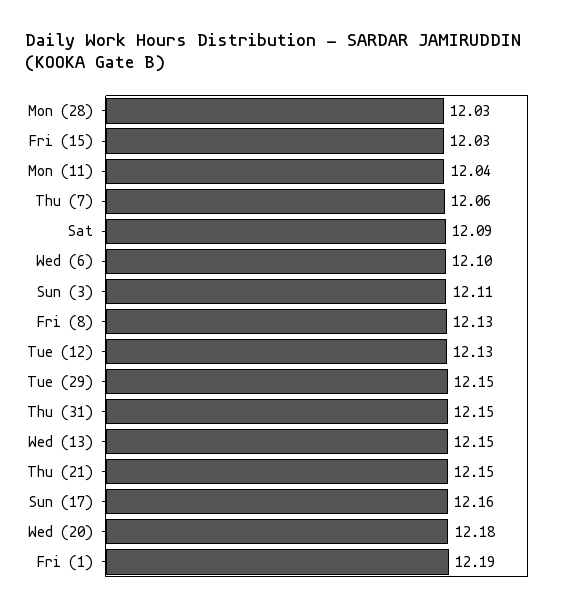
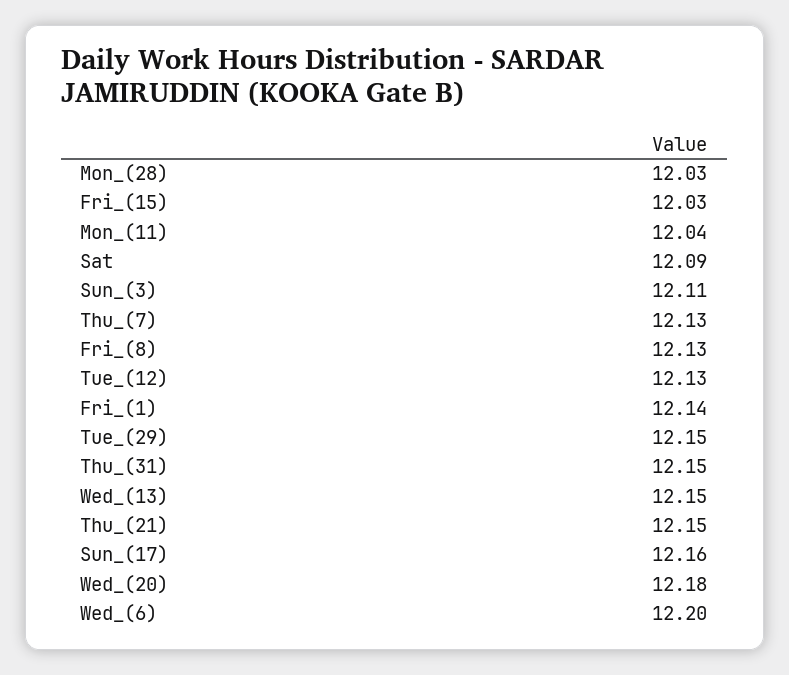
Thu (7): 12.06 -> 12.13
Wed (6): 12.1 -> 12.2
Fri (1): 12.19 -> 12.14

